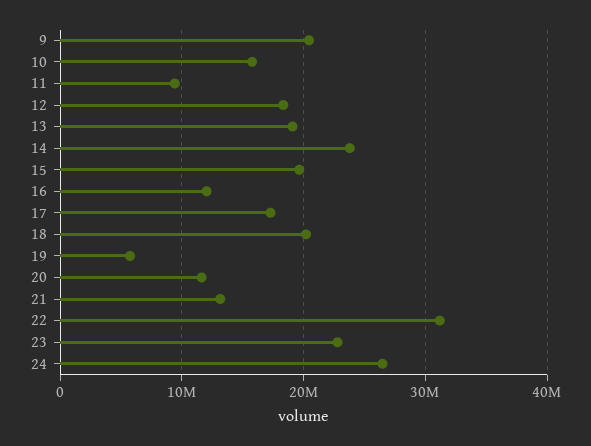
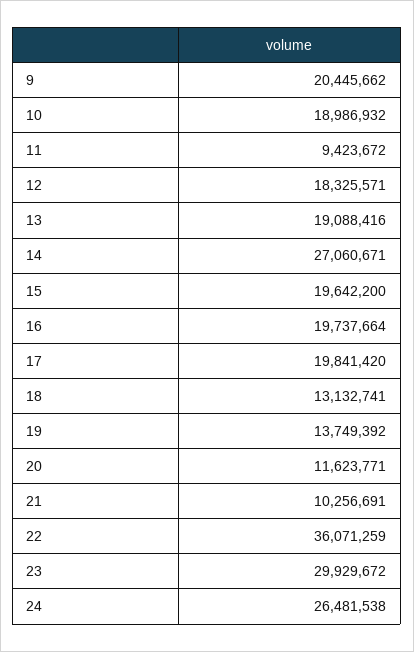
10: 16000000 -> 18986932
14: 24000000 -> 27060671
16: 12000000 -> 19737664
17: 17000000 -> 19841420
18: 20000000 -> 13132741
19: 6000000 -> 13749392
21: 13000000 -> 10256691
22: 31000000 -> 36071259
23: 23000000 -> 29929672

